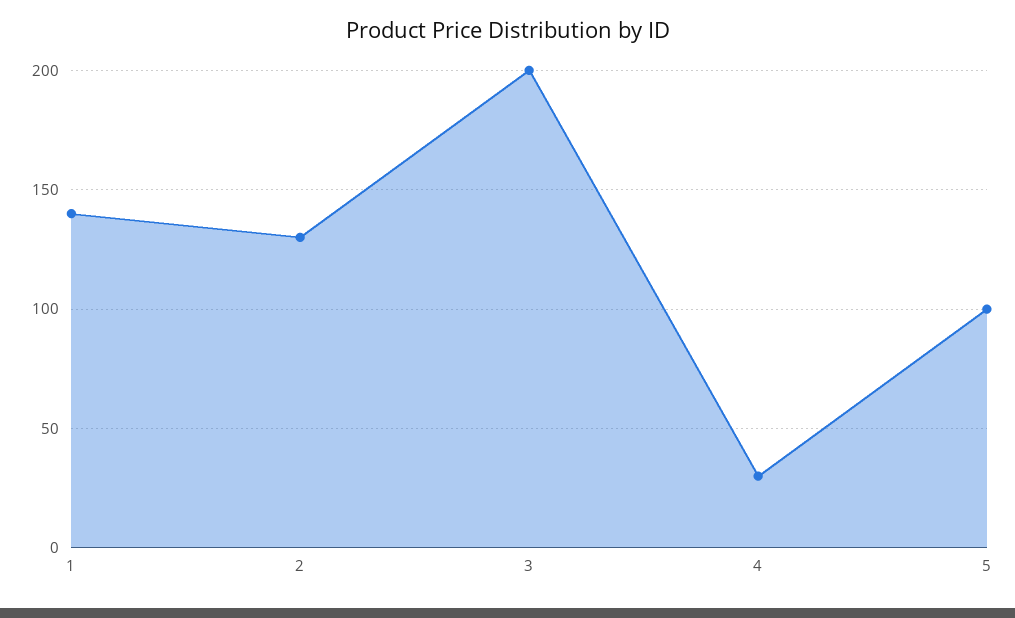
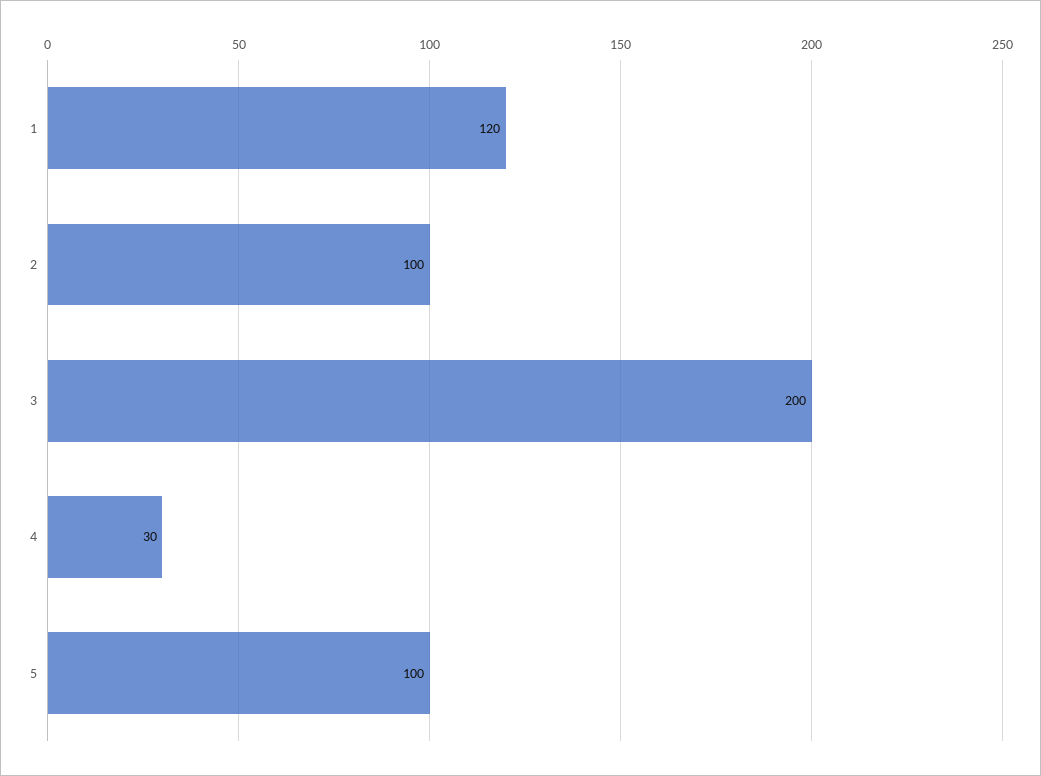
1: 140 -> 120
2: 130 -> 100

